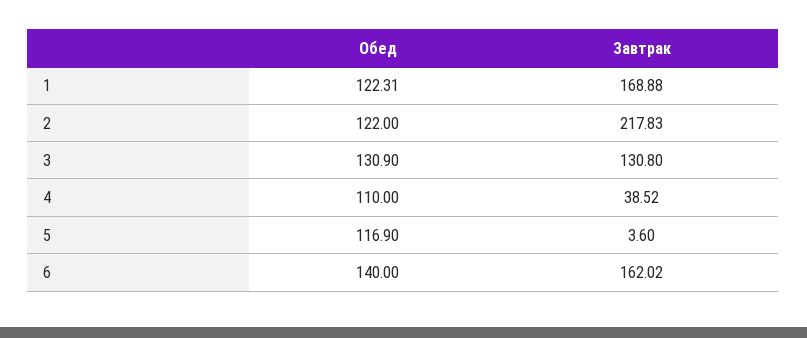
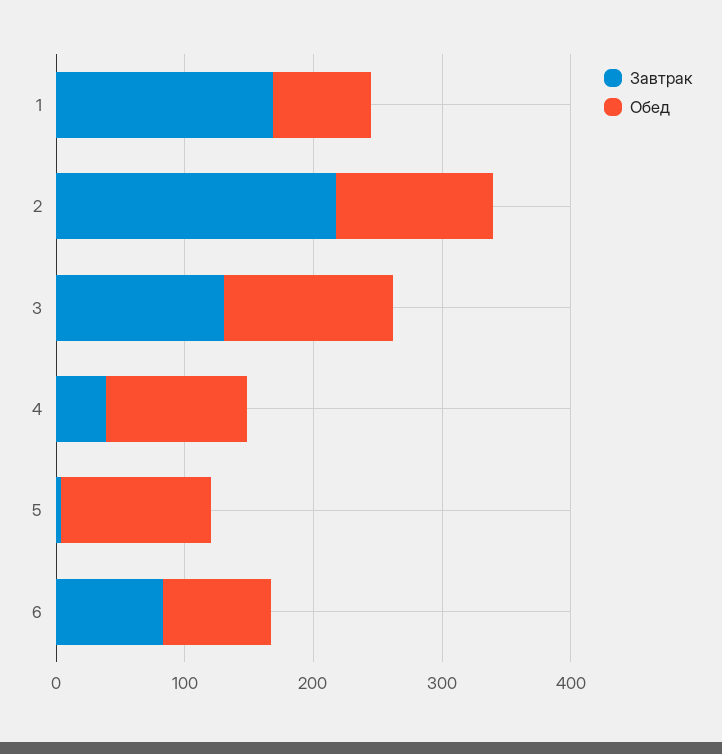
Обед, 1: 122.31 -> 80
Обед, 6: 140 -> 80
Завтрак, 6: 162.02 -> 80

